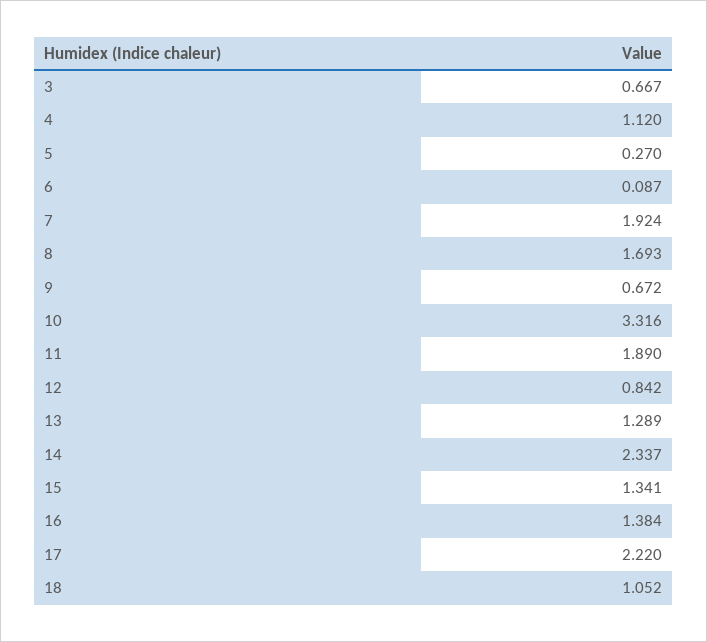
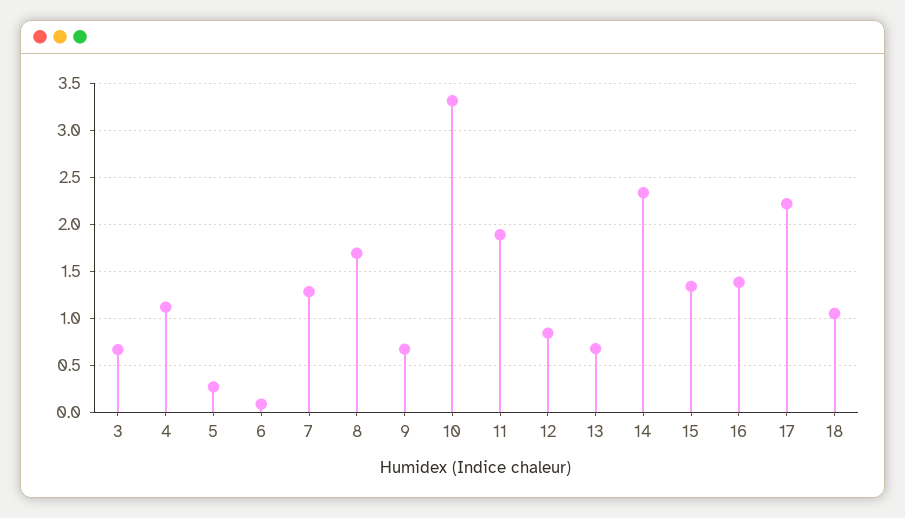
7: 1.924 -> 1.3
13: 1.289 -> 0.7

